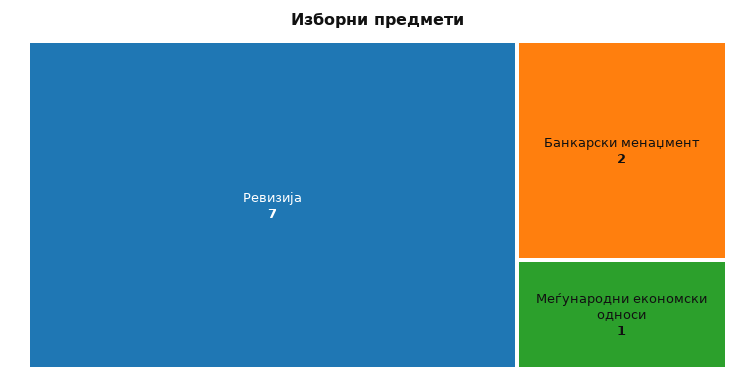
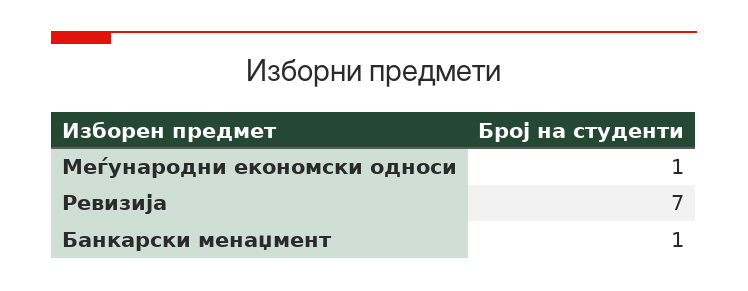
Банкарски менаџмент: 2 -> 1

